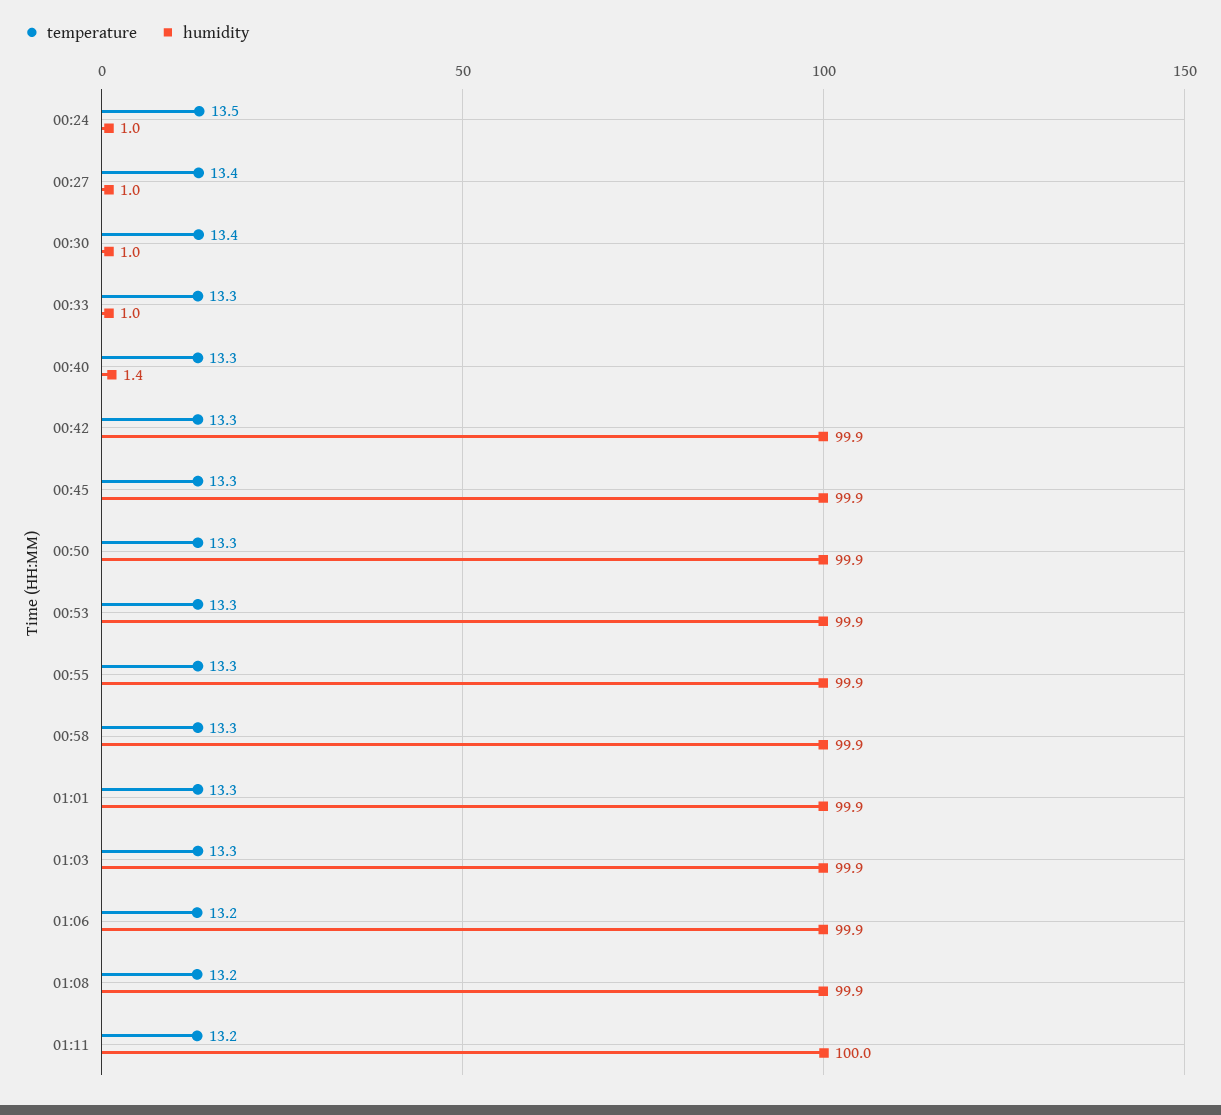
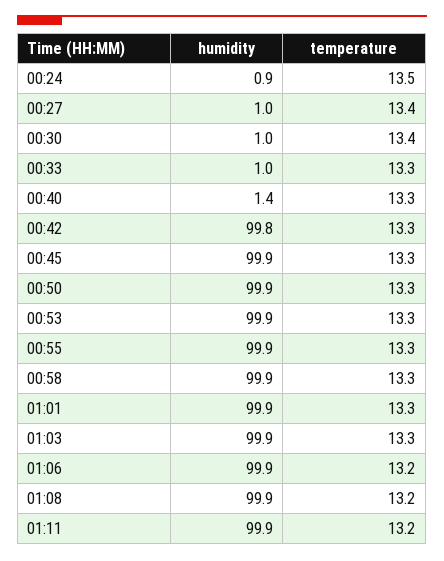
humidity, 00:24: 1 -> 0.9
humidity, 00:42: 99.9 -> 99.8
humidity, 01:11: 100 -> 99.9

